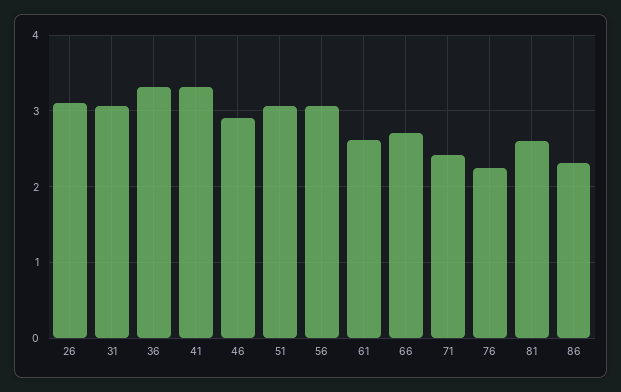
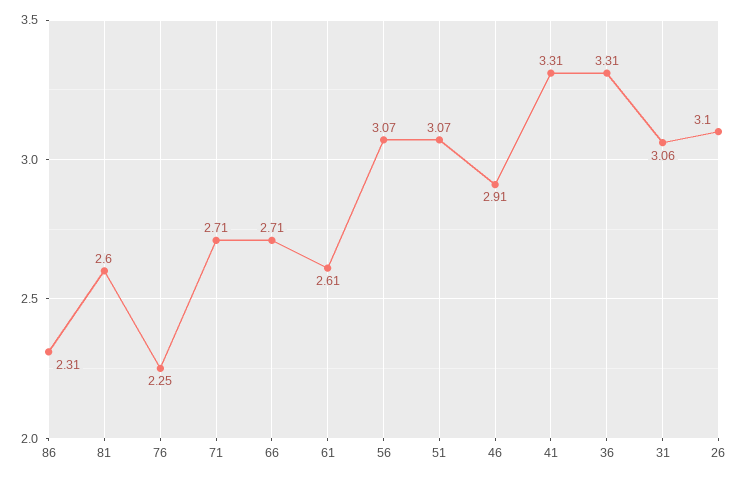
71: 2.4 -> 2.71

